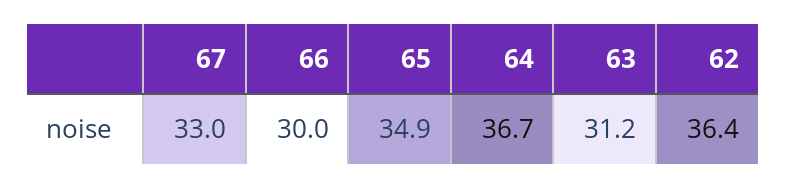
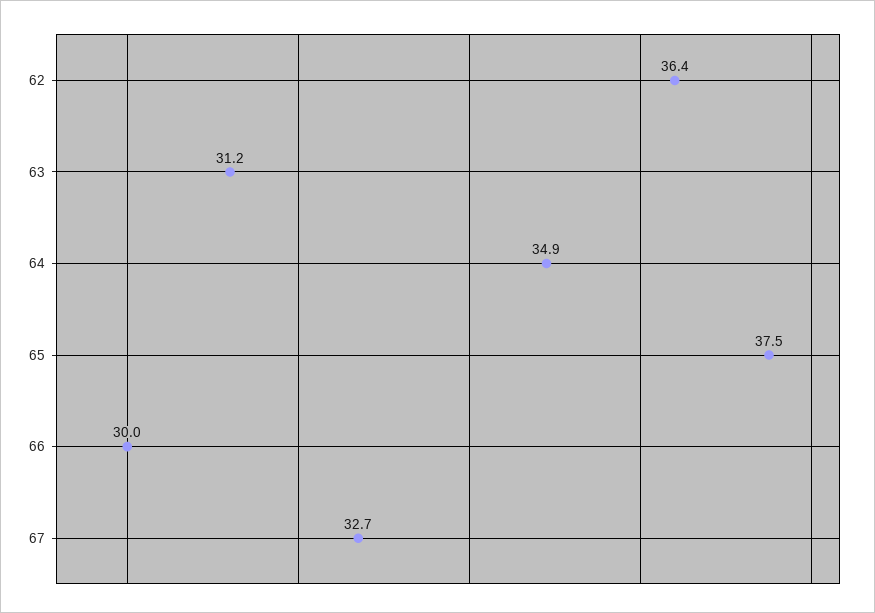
67: 33 -> 32.7
65: 34.9 -> 37.5
64: 36.7 -> 34.9

